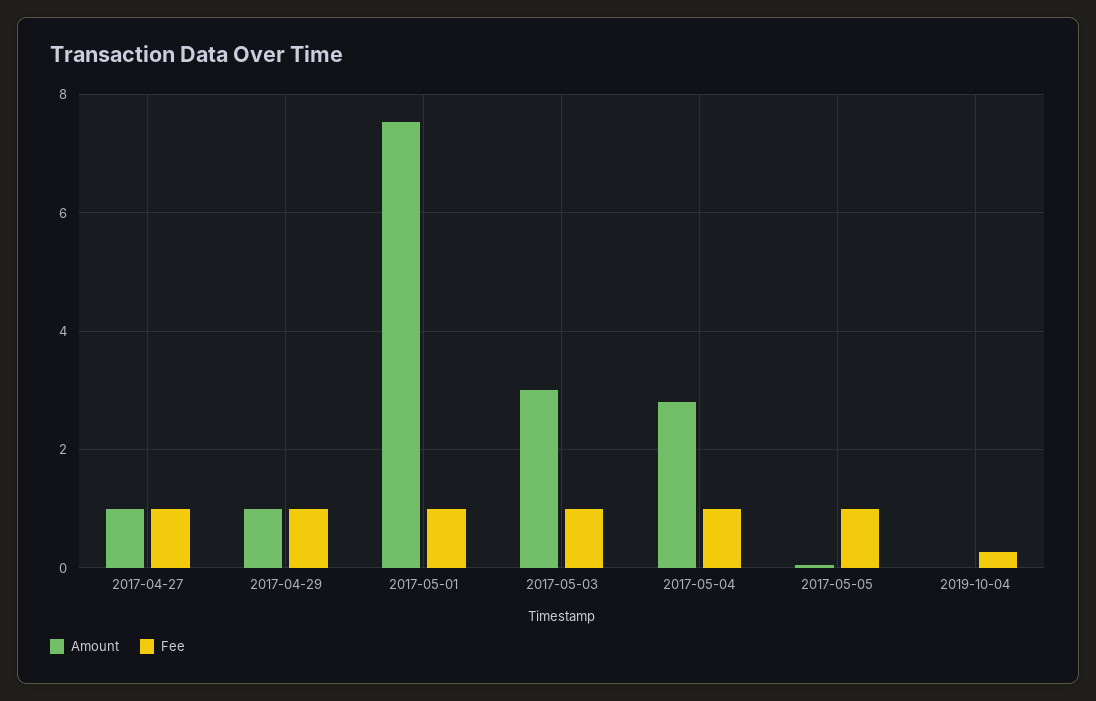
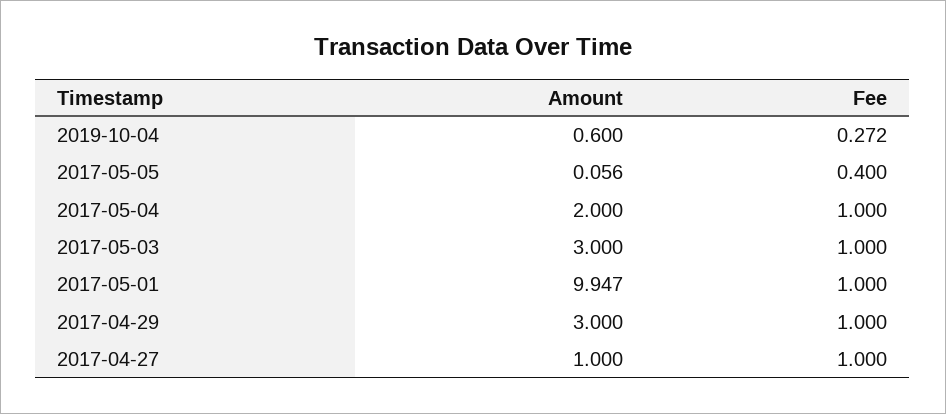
Amount, 2017-04-29: 1 -> 3
Amount, 2017-05-01: 7.6 -> 9.947
Amount, 2017-05-04: 2.8 -> 2
Fee, 2017-05-05: 1 -> 0.4
Amount, 2019-10-04: 0 -> 0.6

